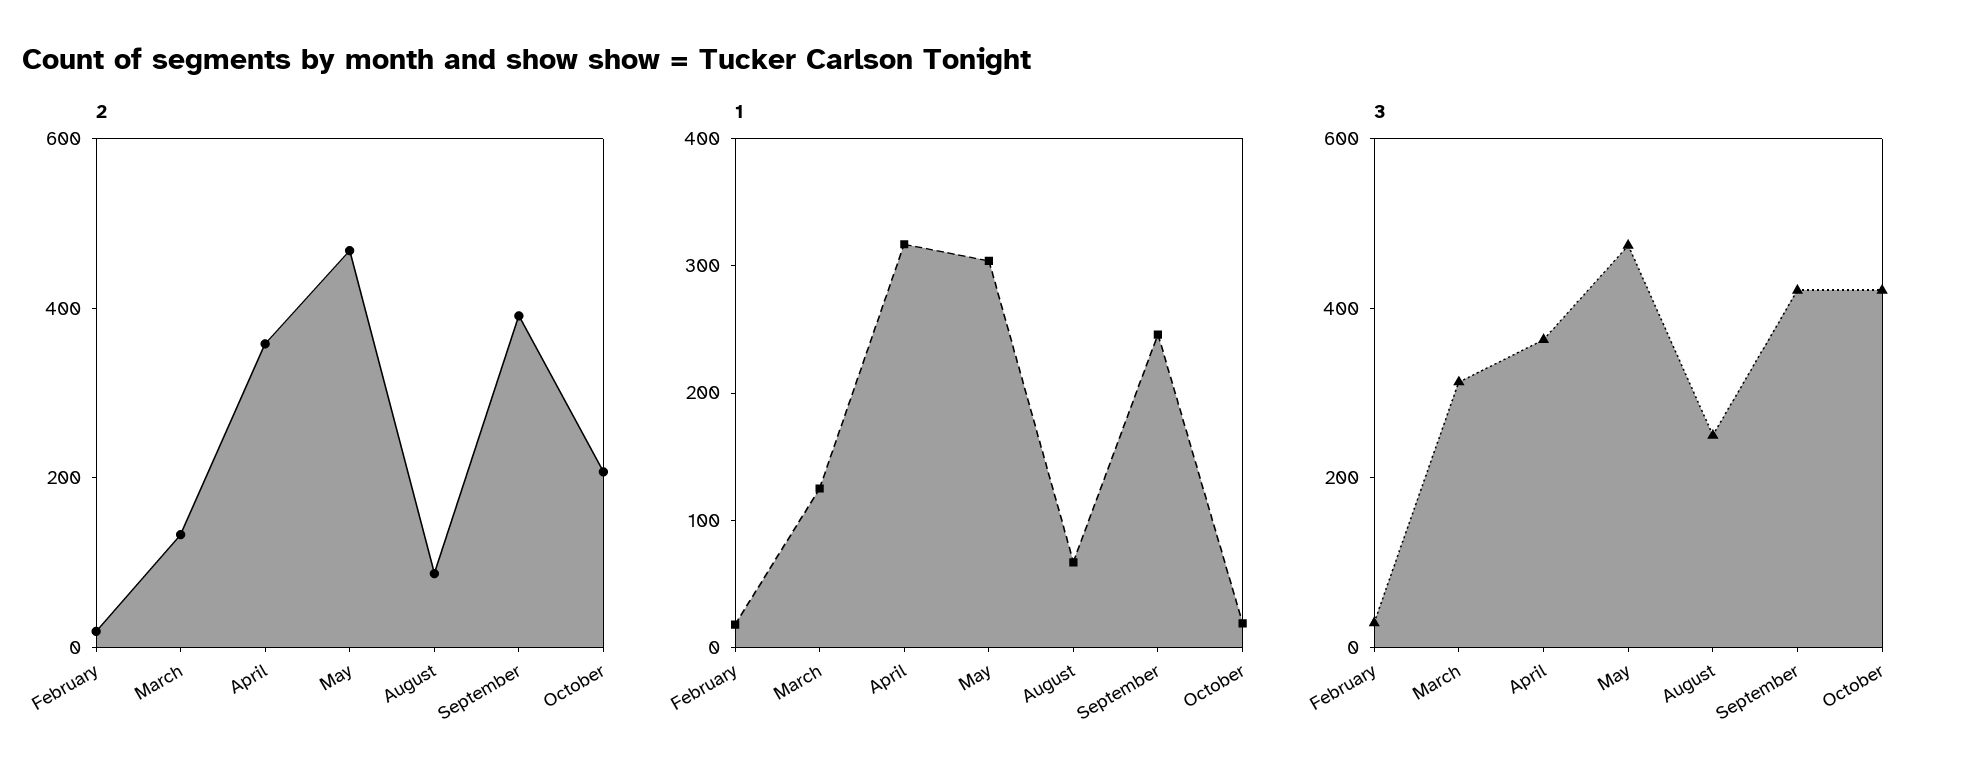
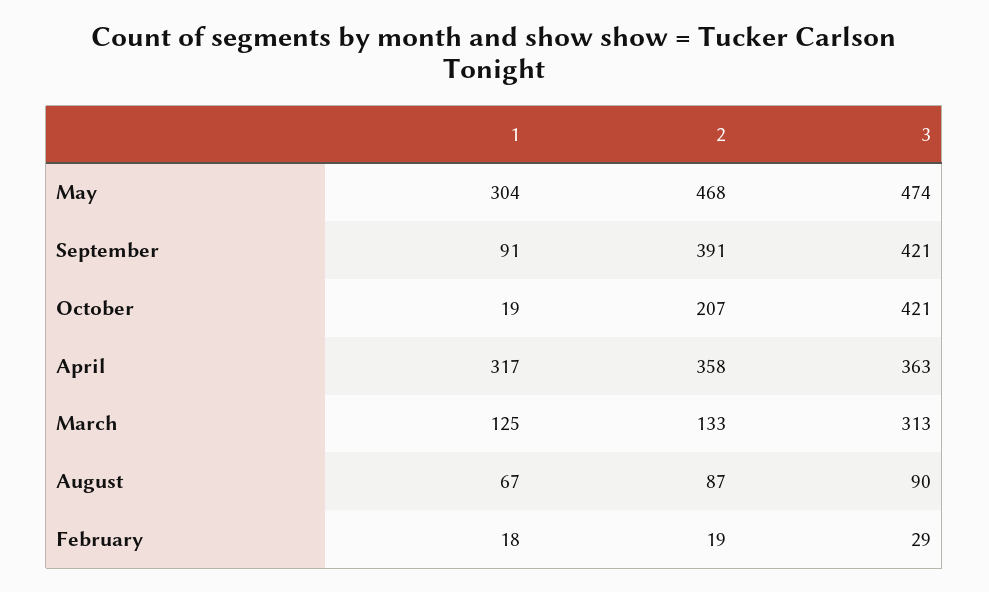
1, September: 240 -> 91
3, August: 250 -> 90

